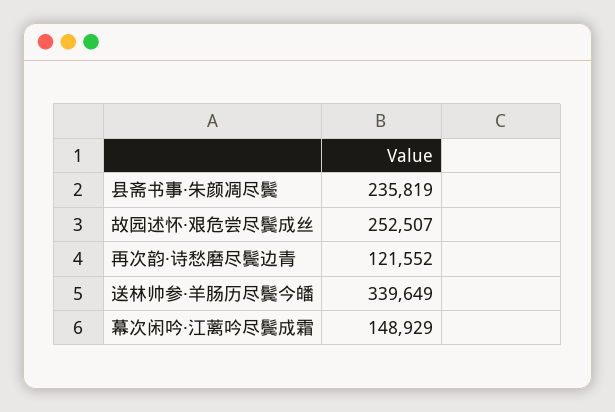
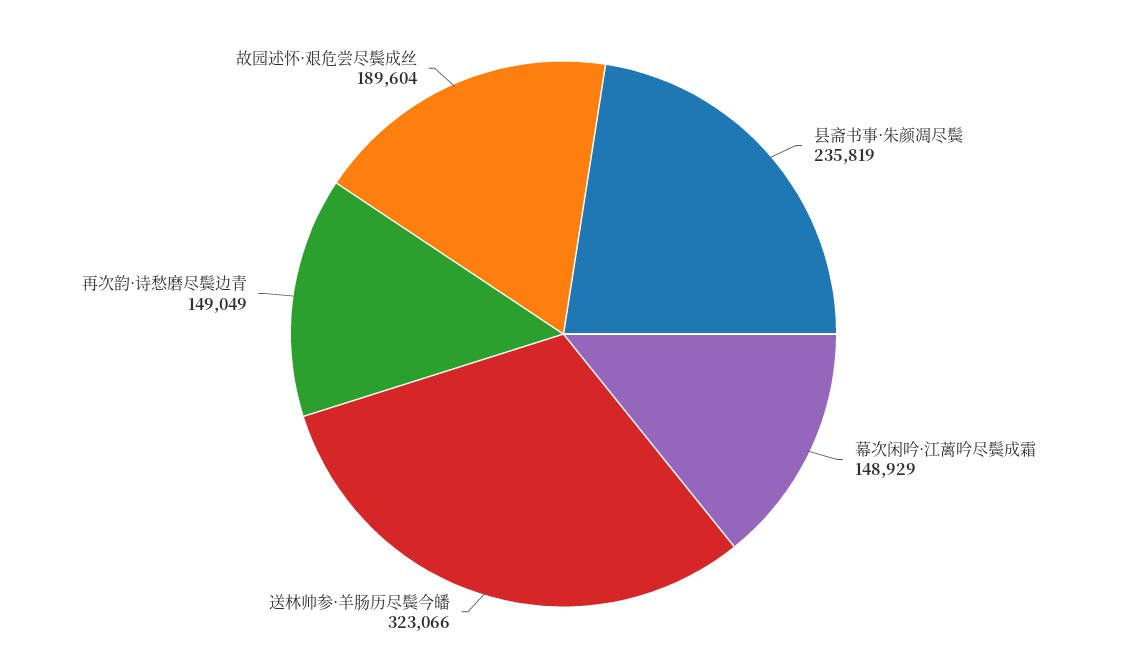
故园述怀·艰危尝尽鬓成丝: 252507 -> 189604
再次韵·诗愁磨尽鬓边青: 121552 -> 149049
送林帅参·羊肠历尽鬓今皤: 339649 -> 323066

